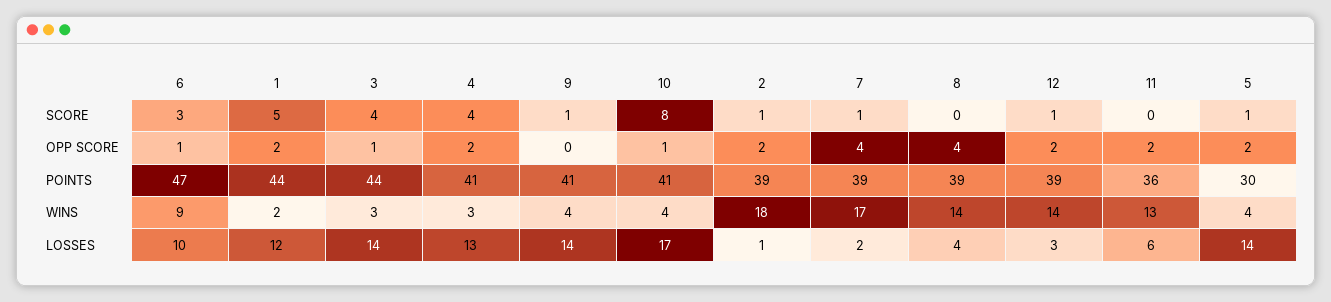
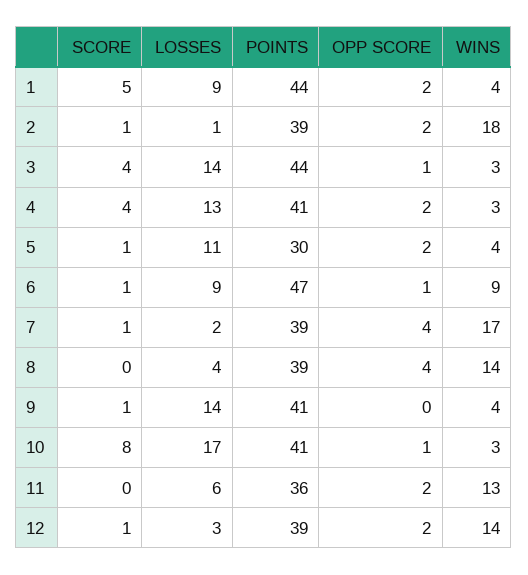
6, SCORE: 3 -> 1
1, WINS: 2 -> 4
10, WINS: 4 -> 3
6, LOSSES: 10 -> 9
1, LOSSES: 12 -> 9
5, LOSSES: 14 -> 11

